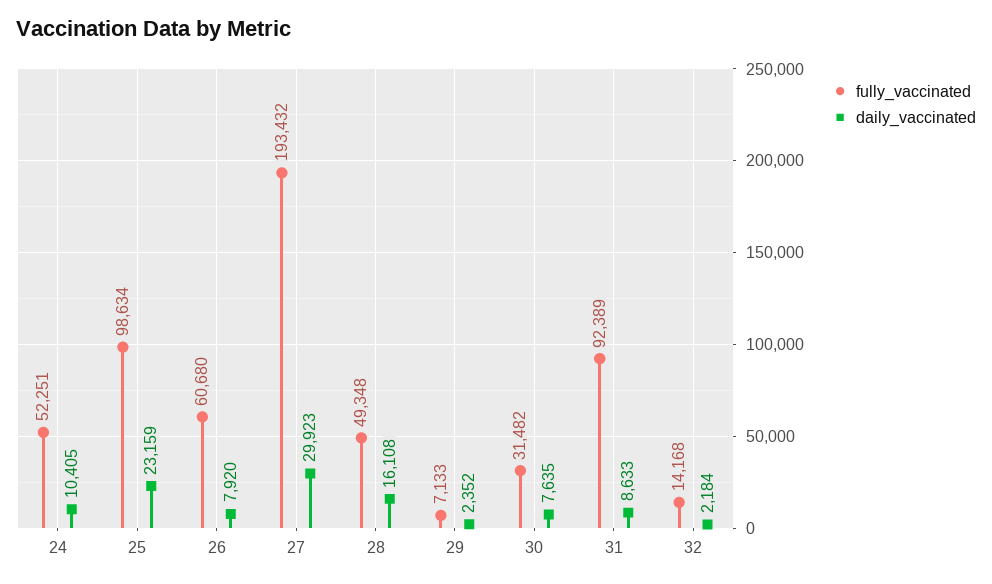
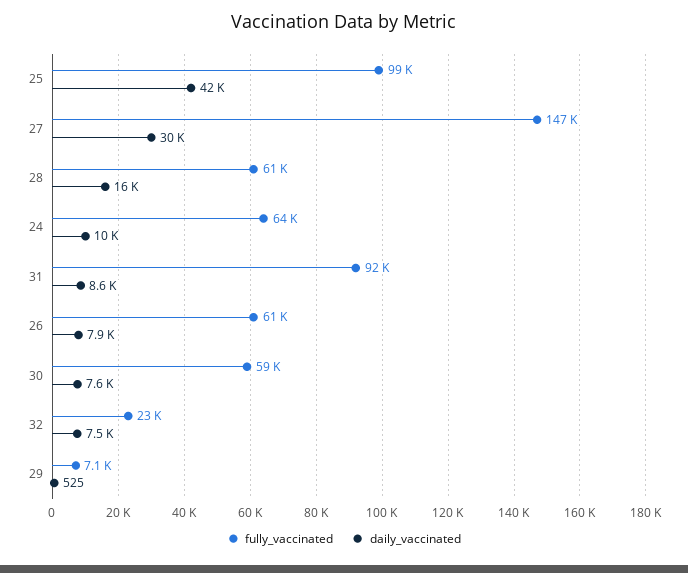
fully_vaccinated, 24: 52251 -> 64000
daily_vaccinated, 25: 23159 -> 42000
fully_vaccinated, 27: 193432 -> 147000
fully_vaccinated, 28: 49348 -> 61000
daily_vaccinated, 29: 2352 -> 525
fully_vaccinated, 30: 31482 -> 59000
fully_vaccinated, 32: 14168 -> 23000
daily_vaccinated, 32: 2184 -> 7500

